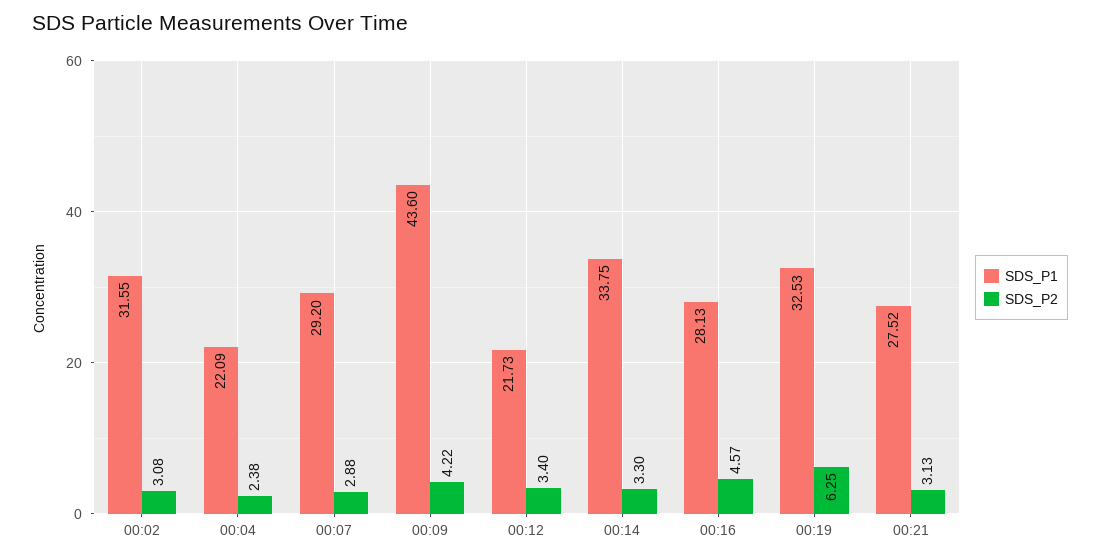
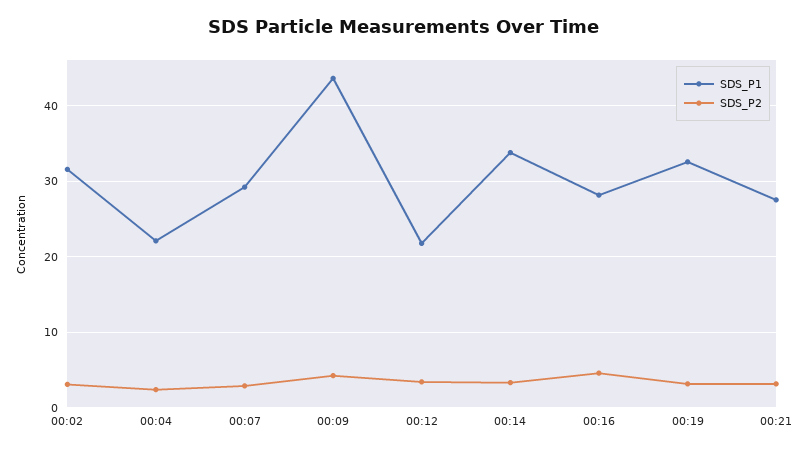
SDS_P2, 00:19: 6.25 -> 3

